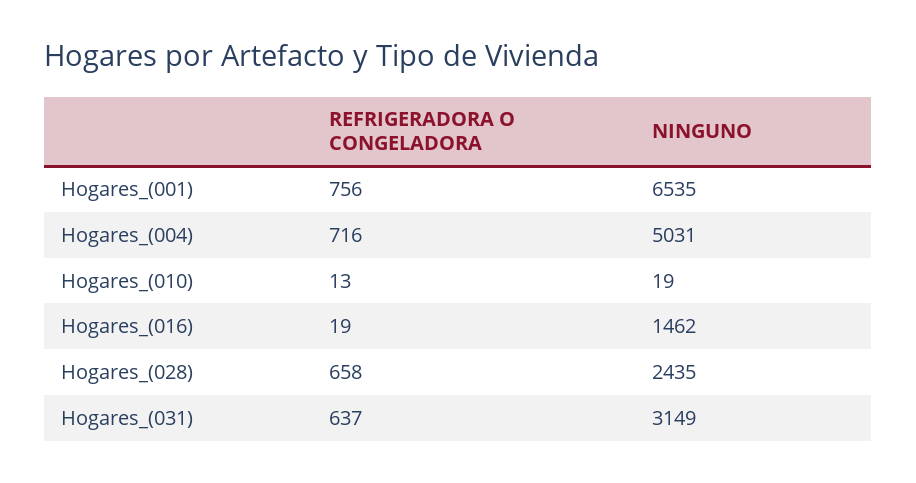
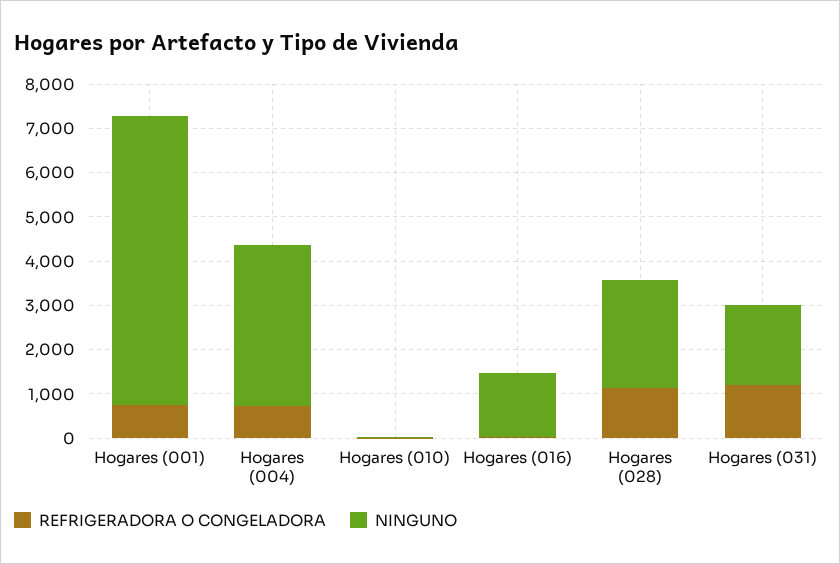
NINGUNO, Hogares_(004): 5031 -> 3600
REFRIGERADORA O CONGELADORA, Hogares_(028): 658 -> 1200
REFRIGERADORA O CONGELADORA, Hogares_(031): 637 -> 1200
NINGUNO, Hogares_(031): 3149 -> 1800

